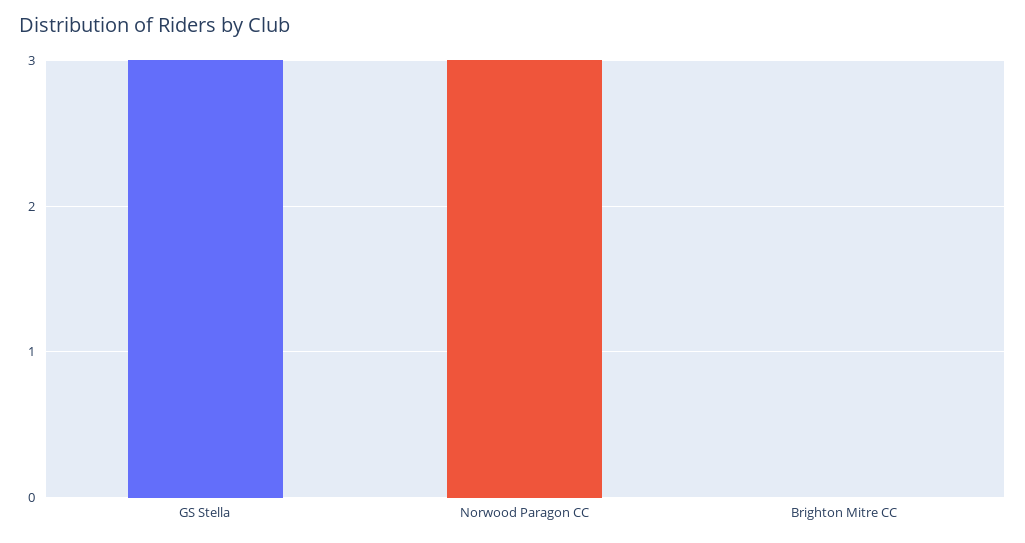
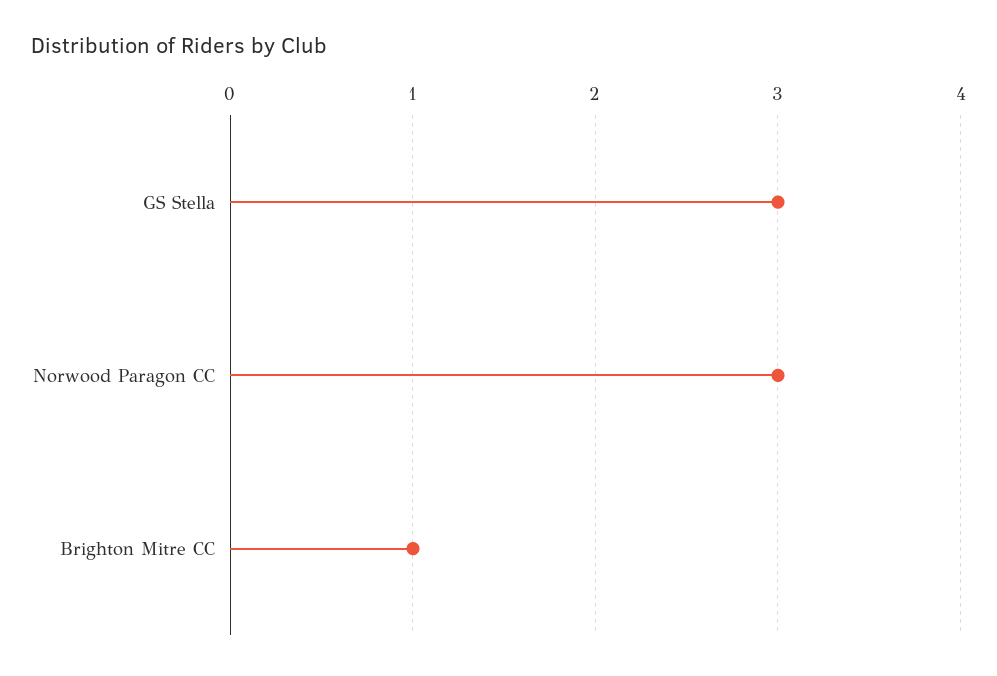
Brighton Mitre CC: 0 -> 1

